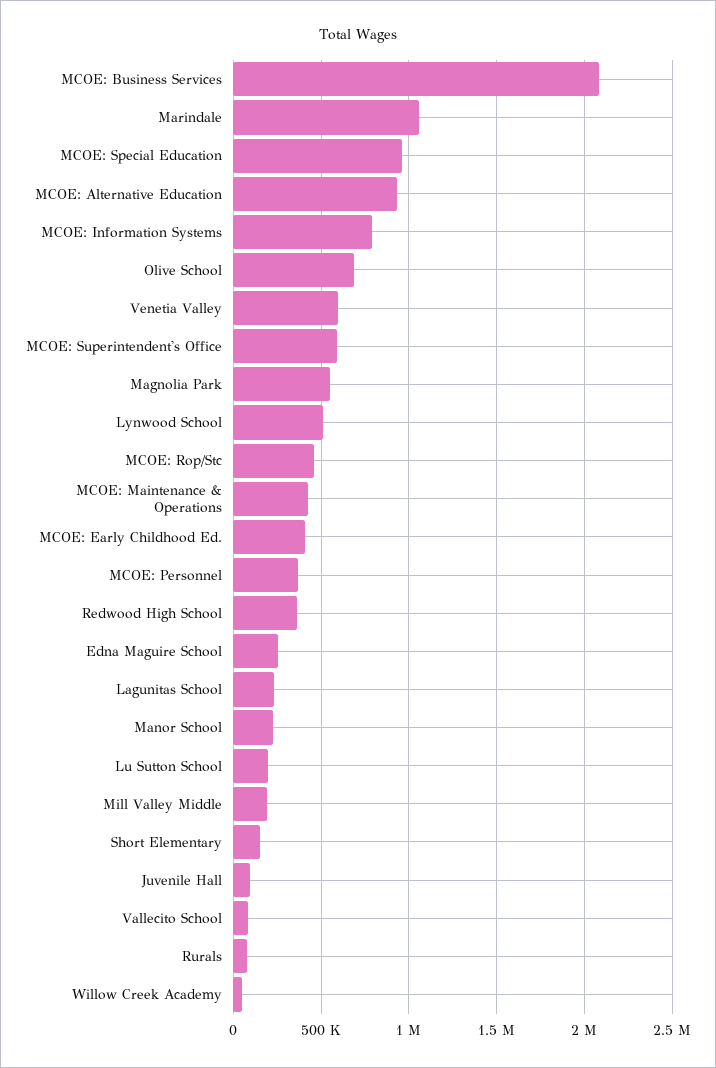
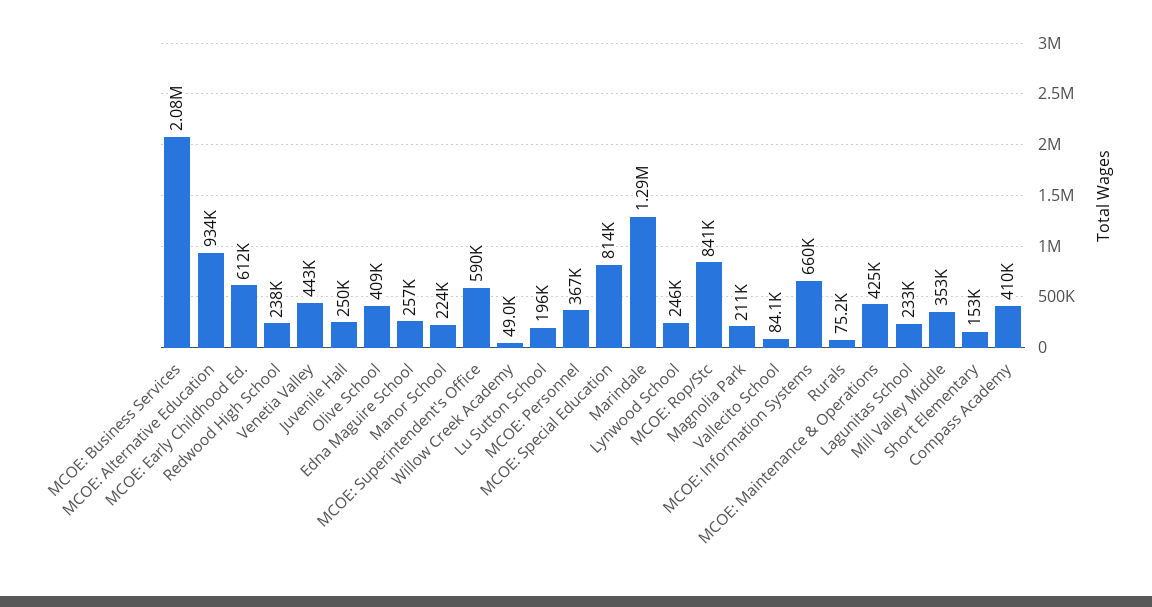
Marindale: 1050000 -> 1290000
MCOE: Special Education: 950000 -> 814000
MCOE: Information Systems: 800000 -> 660000
Olive School: 700000 -> 409000
Venetia Valley: 600000 -> 443000
Magnolia Park: 550000 -> 211000
Lynwood School: 500000 -> 246000
MCOE: Rop/Stc: 450000 -> 841000
MCOE: Early Childhood Ed.: 400000 -> 612000
Redwood High School: 350000 -> 238000
Mill Valley Middle: 200000 -> 353000
Juvenile Hall: 100000 -> 250000
Compass Academy: none -> 410000

